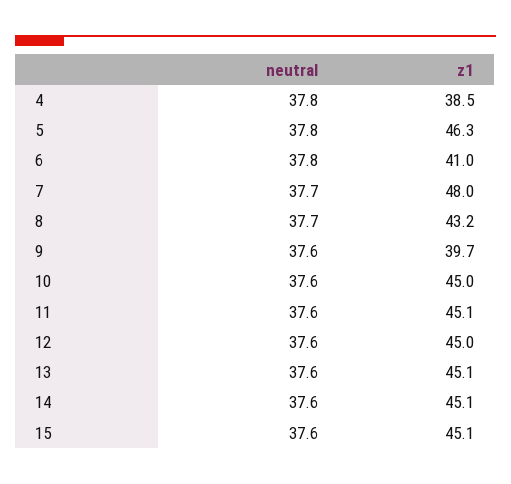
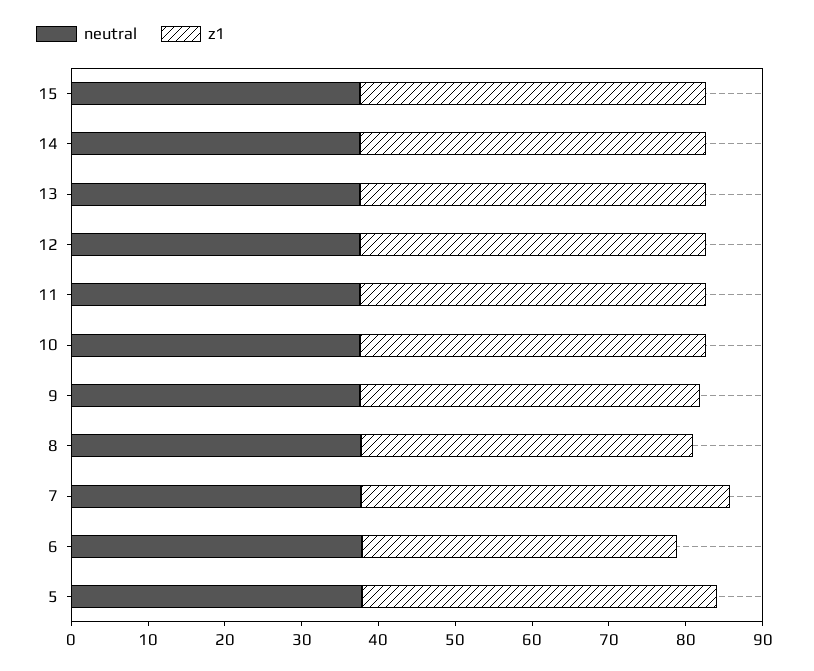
neutral, 4: 37.8 -> none
z1, 4: 38.5 -> none
z1, 9: 39.7 -> 44

